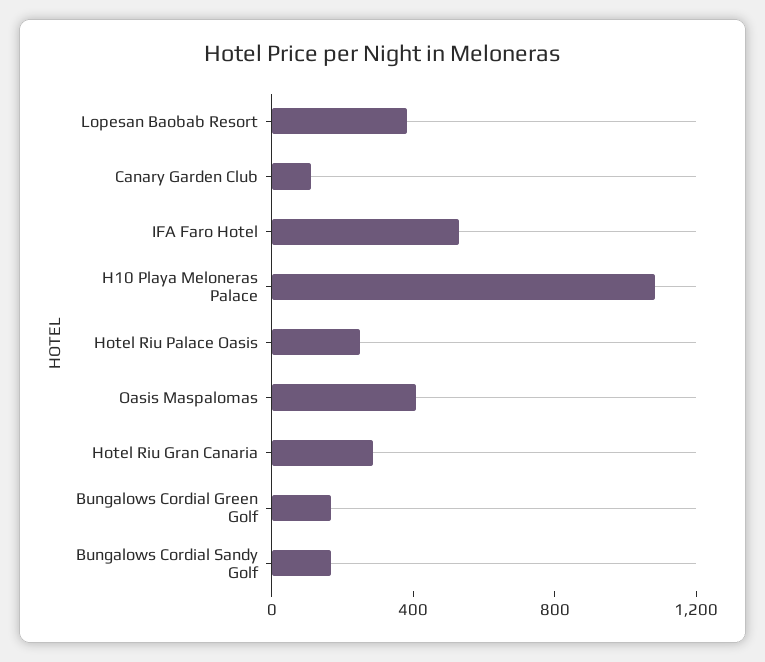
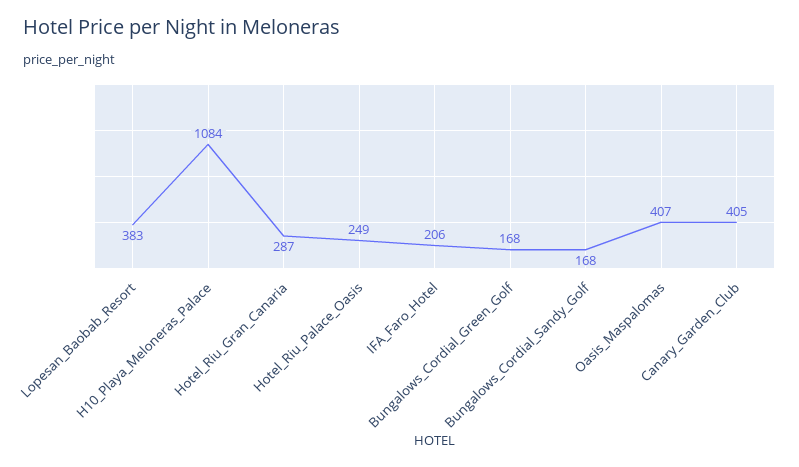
Canary Garden Club: 100 -> 405
IFA Faro Hotel: 500 -> 206

